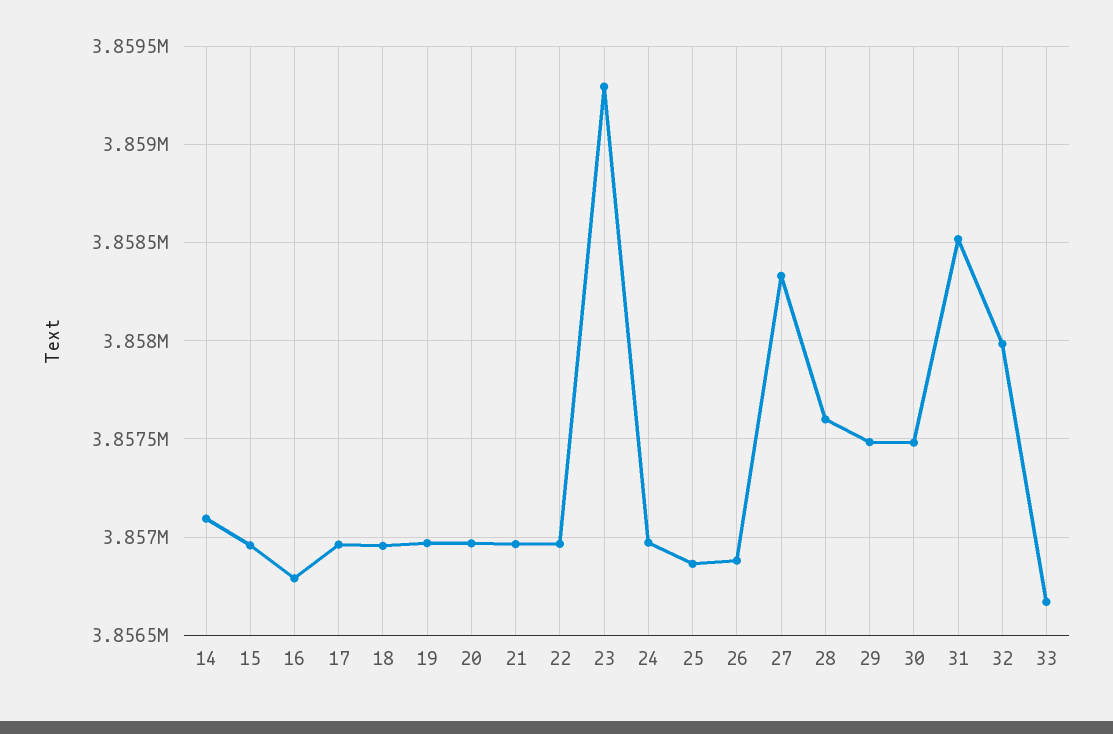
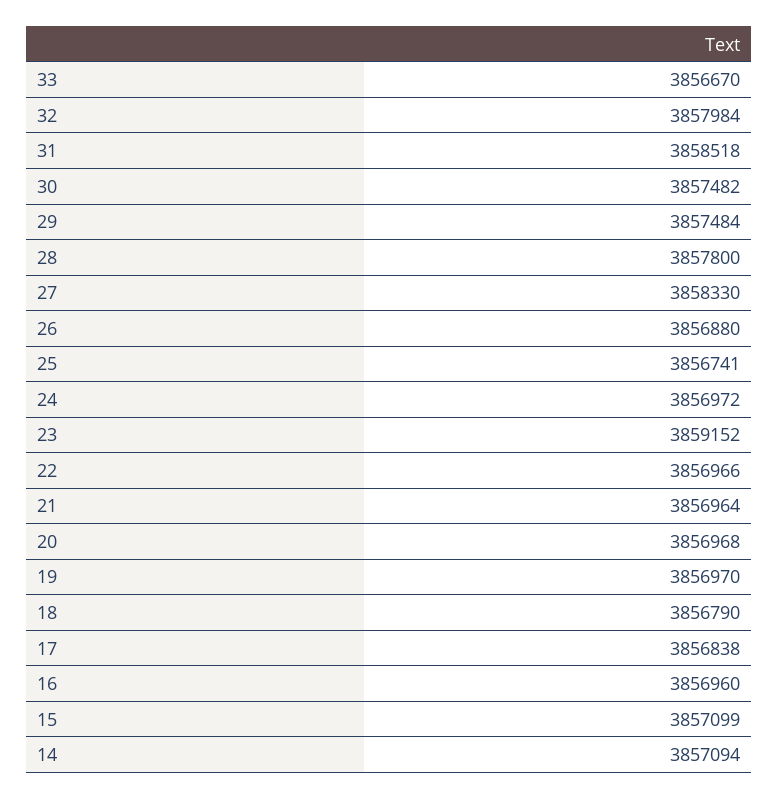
15: 3856950 -> 3857099
16: 3856800 -> 3856960
17: 3856950 -> 3856838
18: 3856950 -> 3856790
23: 3859300 -> 3859152
25: 3856850 -> 3856741
28: 3857600 -> 3857800

